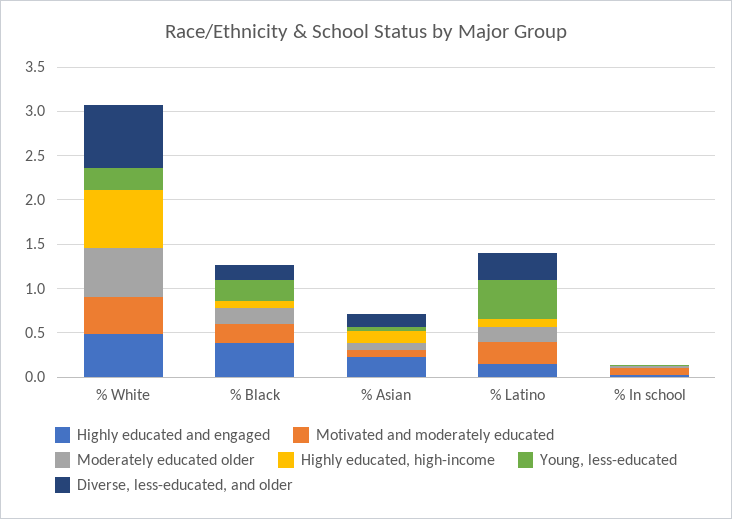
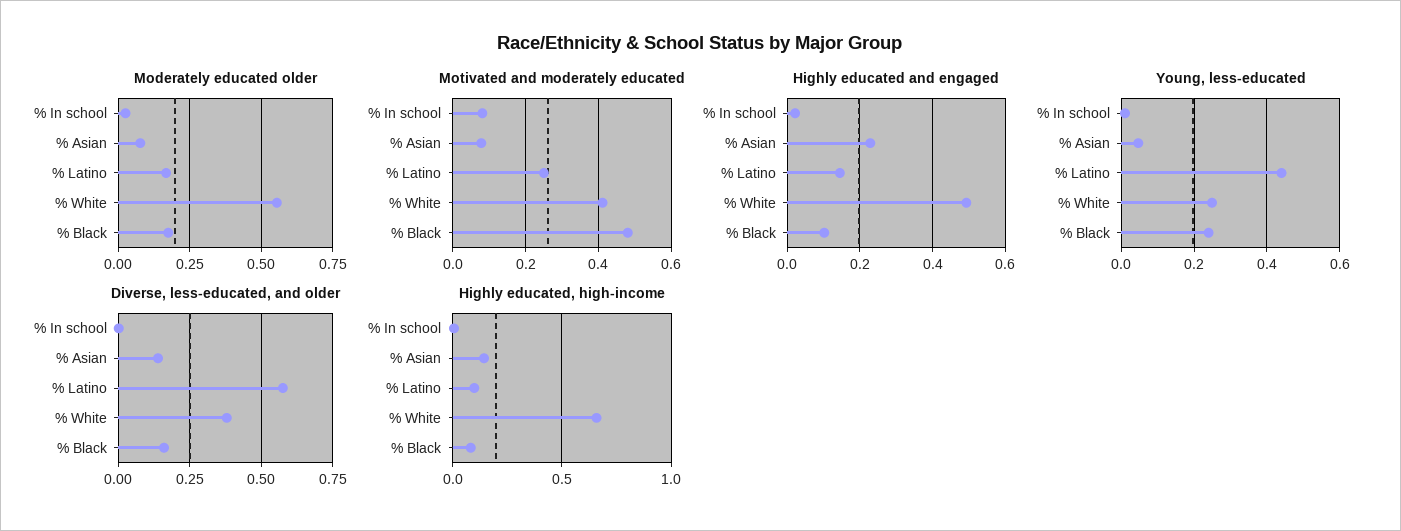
Diverse, less-educated, and older, % White: 0.7 -> 0.375
Highly educated and engaged, % Black: 0.4 -> 0.1
Motivated and moderately educated, % Black: 0.2 -> 0.48
Diverse, less-educated, and older, % Latino: 0.3 -> 0.575

